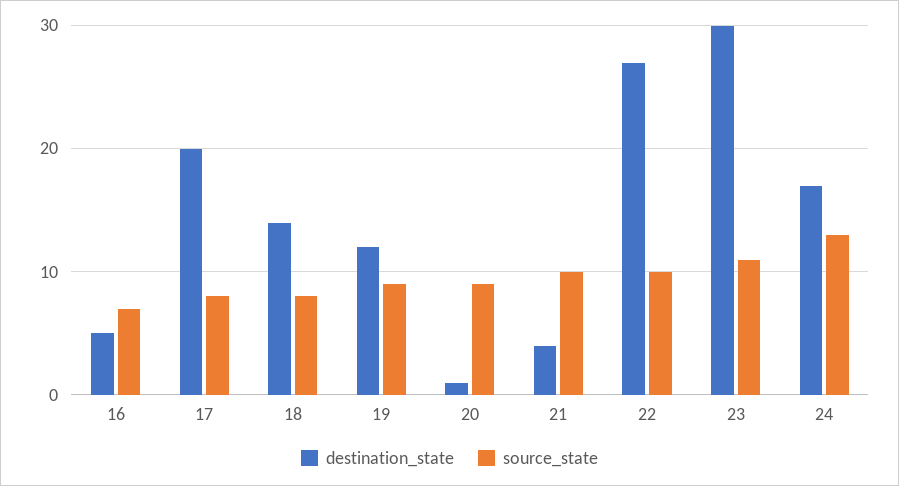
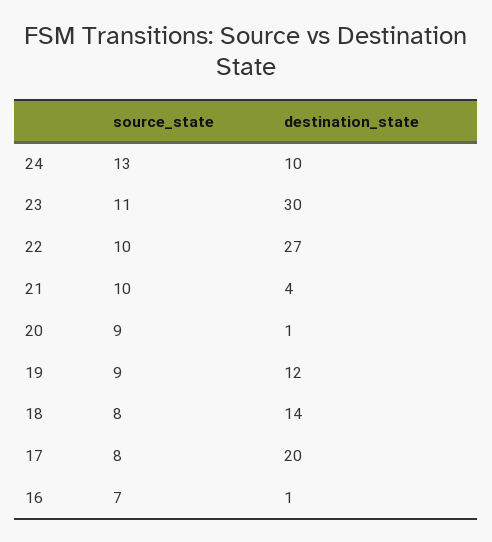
destination_state, 16: 5 -> 1
destination_state, 24: 17 -> 10

